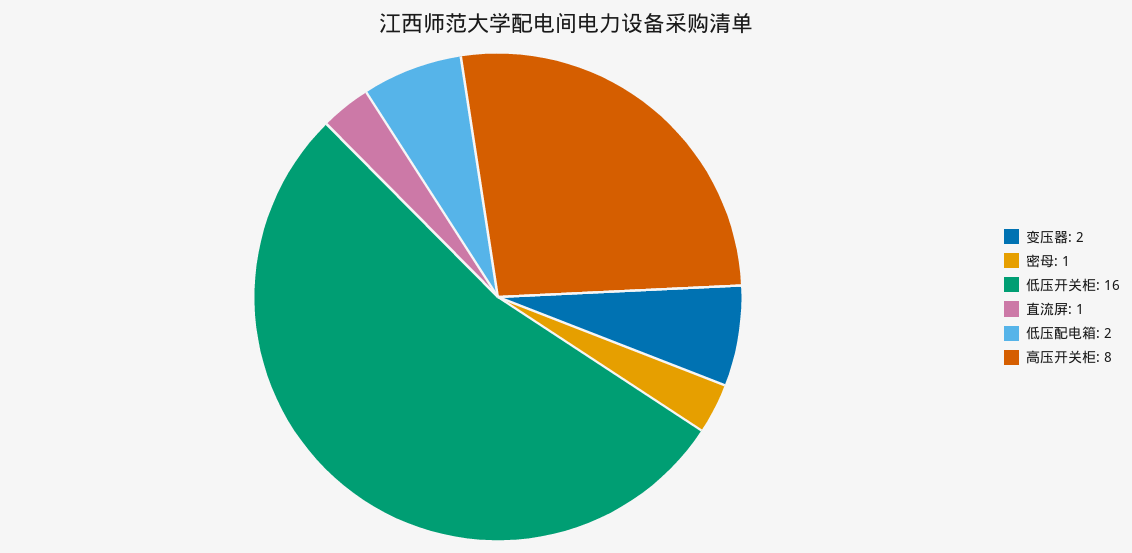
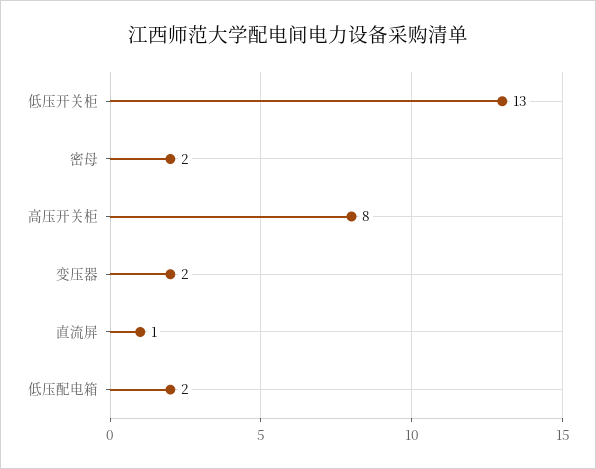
密母: 1 -> 2
低压开关柜: 16 -> 13

